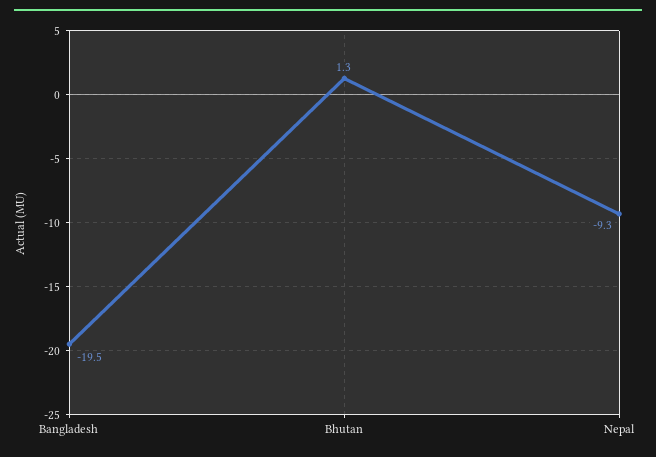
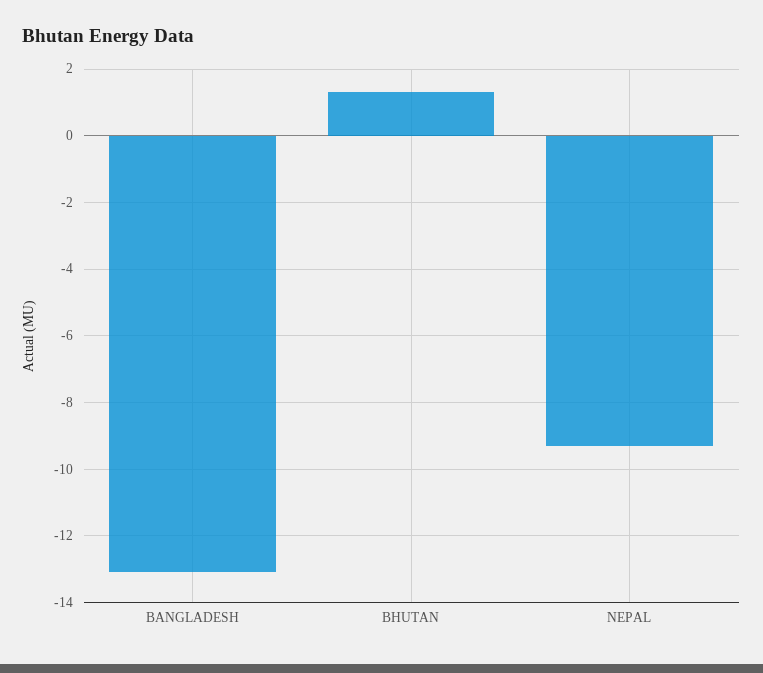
Bangladesh: -19.5 -> -13

